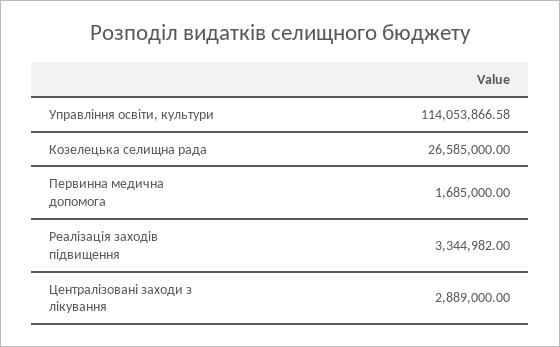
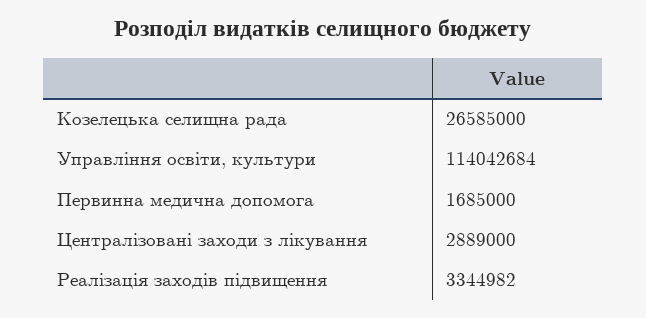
Управління освіти, культури: 114053866.58 -> 114042684

